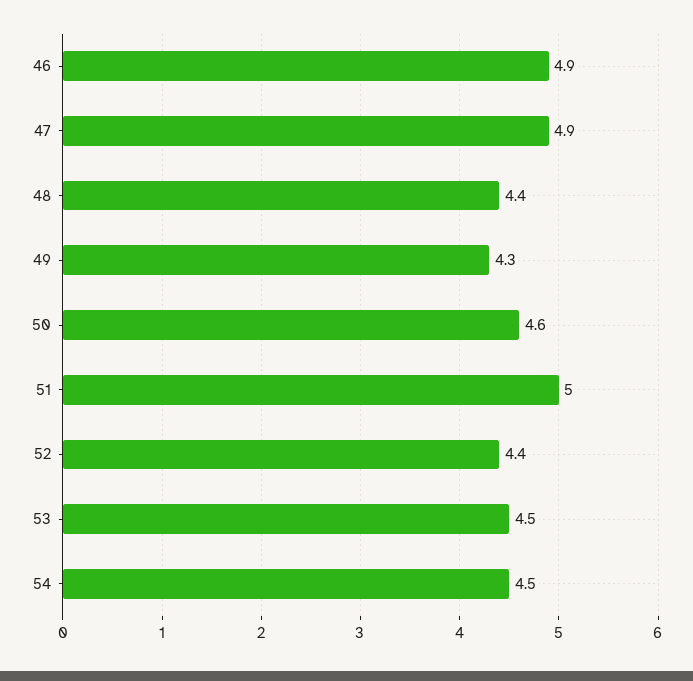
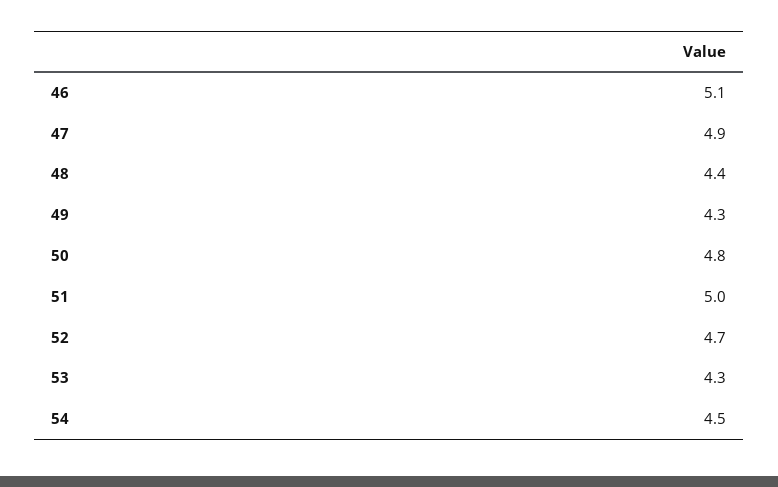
46: 4.9 -> 5.1
50: 4.6 -> 4.8
52: 4.4 -> 4.7
53: 4.5 -> 4.3

